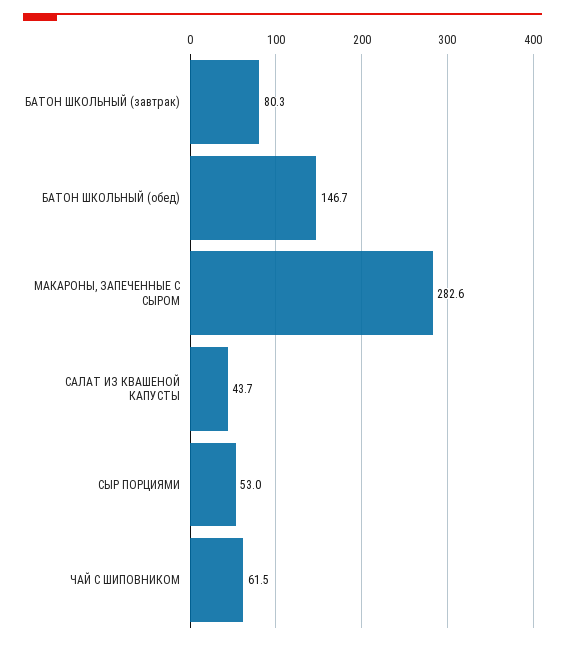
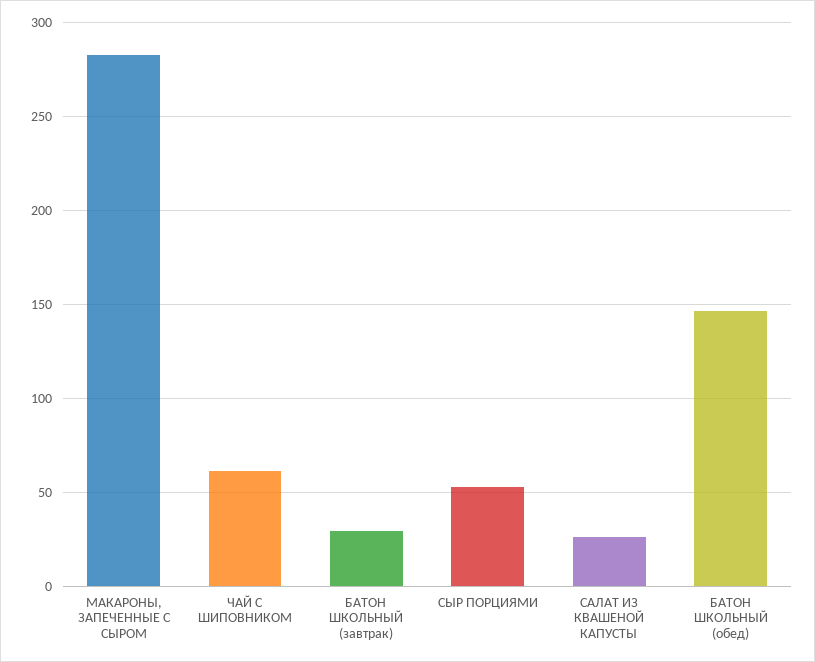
БАТОН ШКОЛЬНЫЙ (завтрак): 80.3 -> 30
САЛАТ ИЗ КВАШЕНОЙ КАПУСТЫ: 43.7 -> 25

